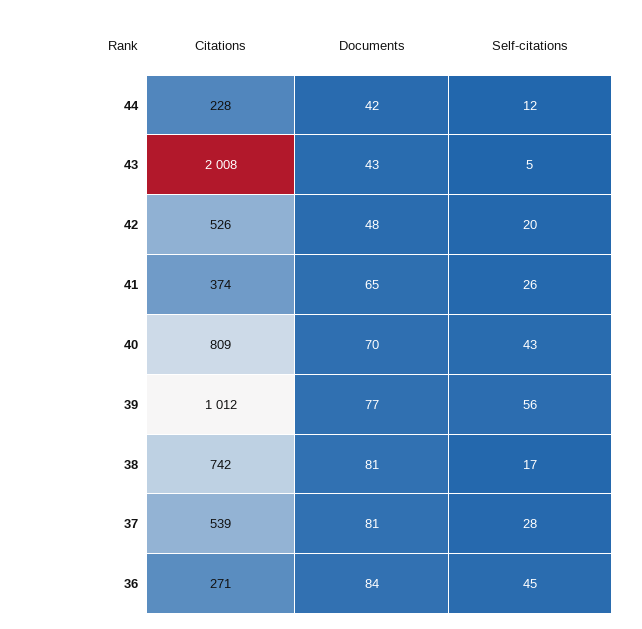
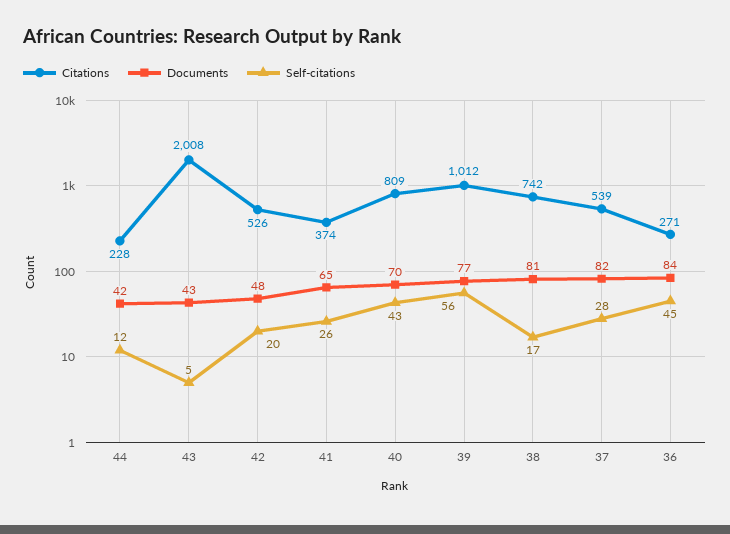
Documents, 37: 81 -> 82

